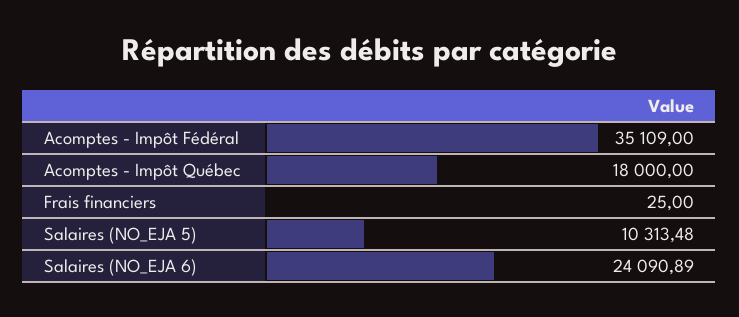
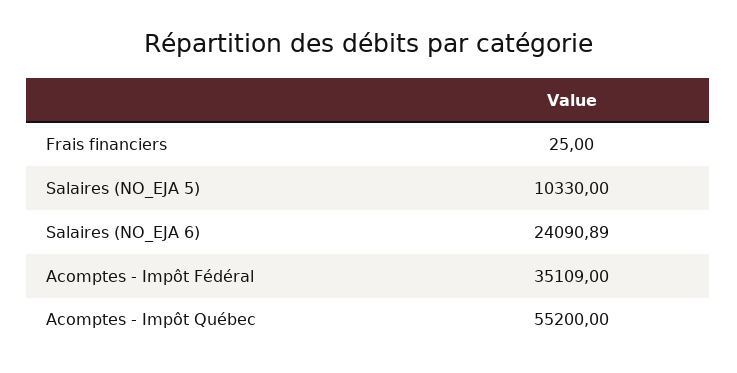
Acomptes - Impôt Québec: 18000 -> 55200
Salaires (NO_EJA 5): 10313.48 -> 10330

